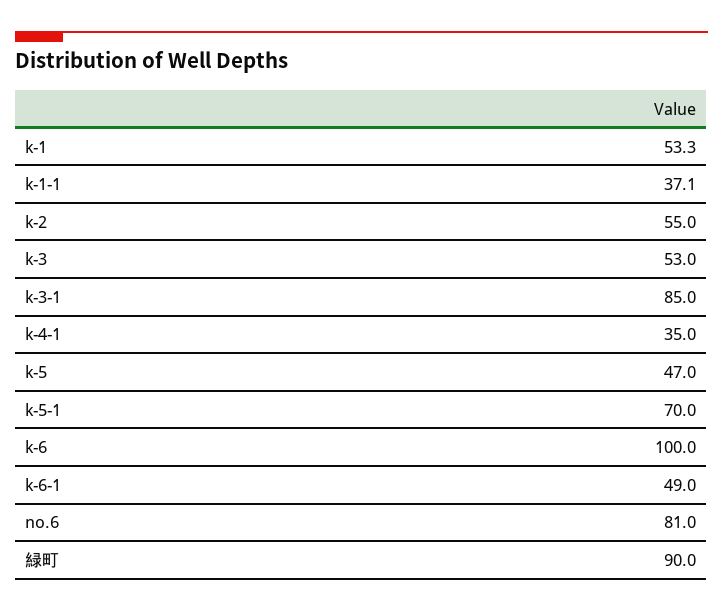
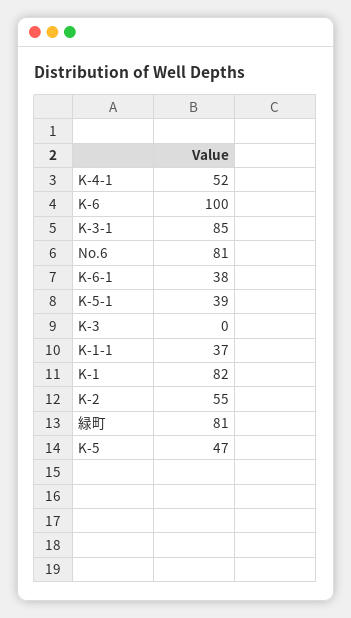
k-1: 53.3 -> 82
k-3: 53 -> 0
k-4-1: 35 -> 52
k-5-1: 70 -> 39
k-6-1: 49 -> 38
緑町: 90 -> 81

